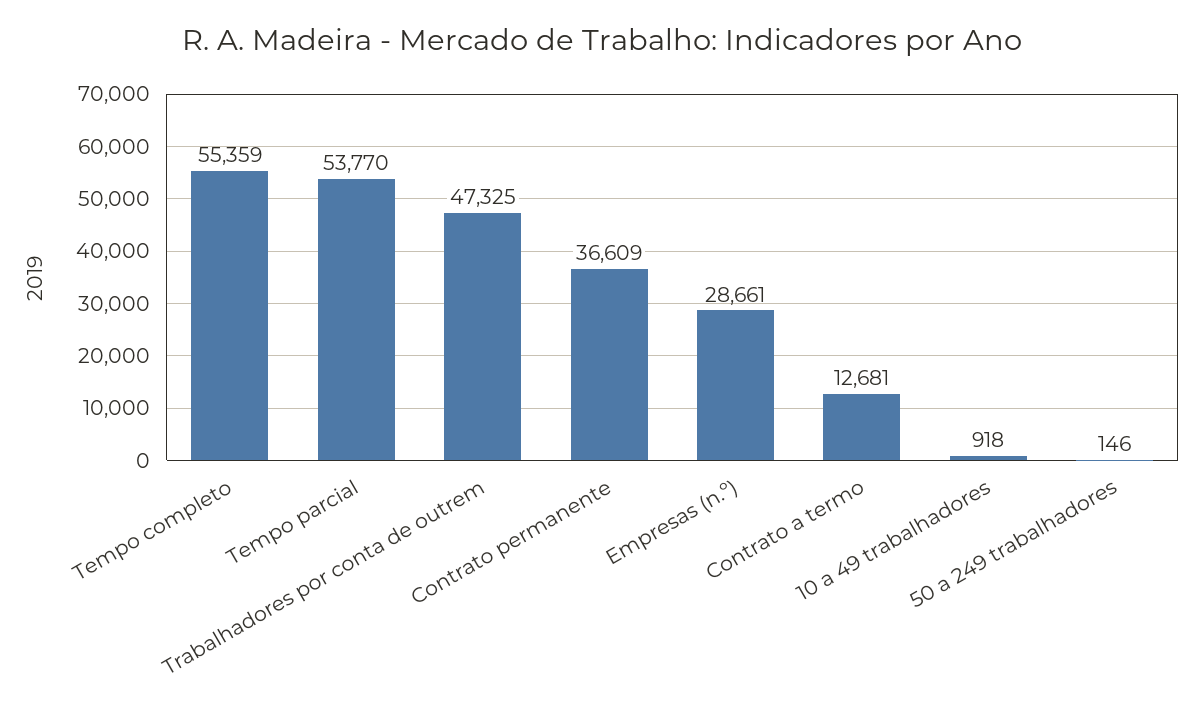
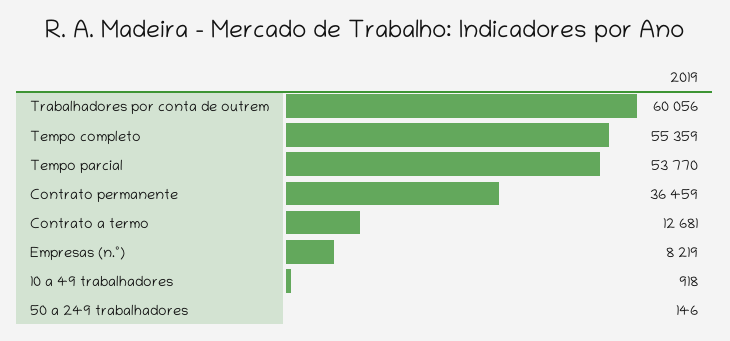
Trabalhadores por conta de outrem: 47325 -> 60056
Contrato permanente: 36609 -> 36459
Empresas (n.º): 28661 -> 8219

